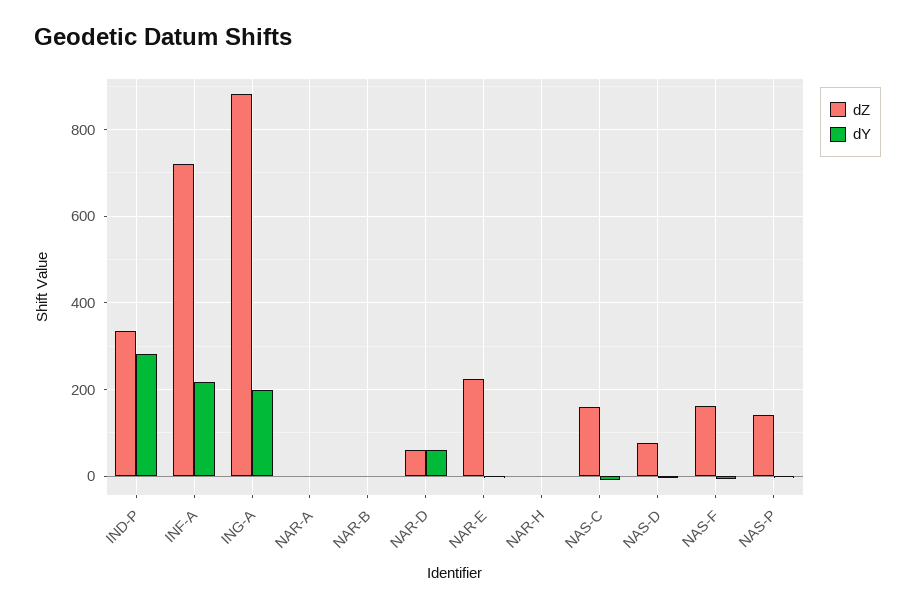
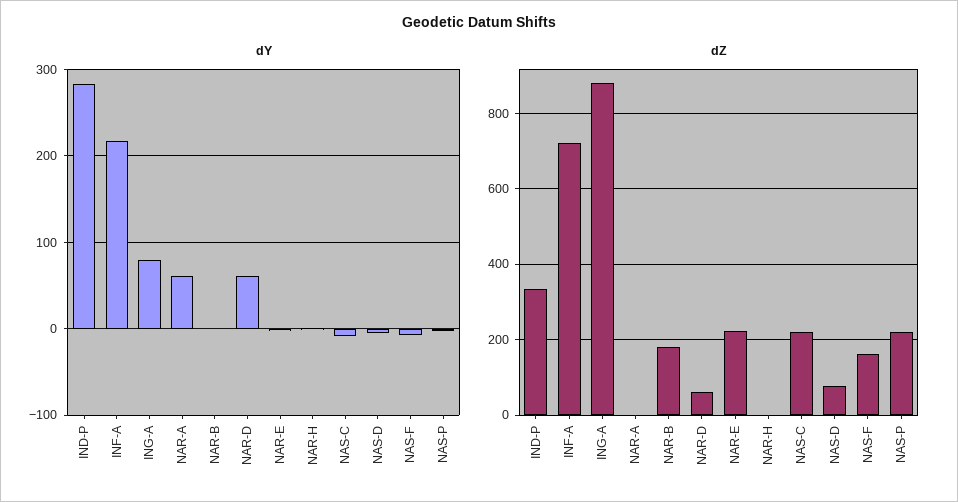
dY, ING-A: 200 -> 80
dY, NAR-A: 0 -> 60
dZ, NAR-B: 0 -> 180
dZ, NAS-C: 160 -> 220
dZ, NAS-P: 140 -> 220

